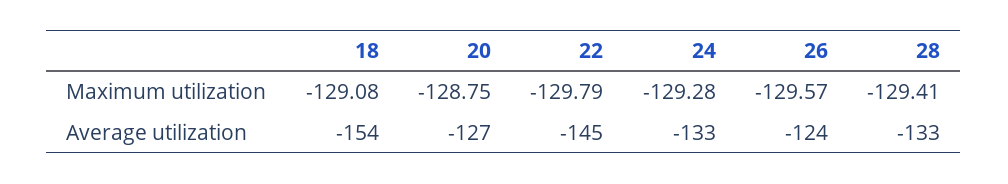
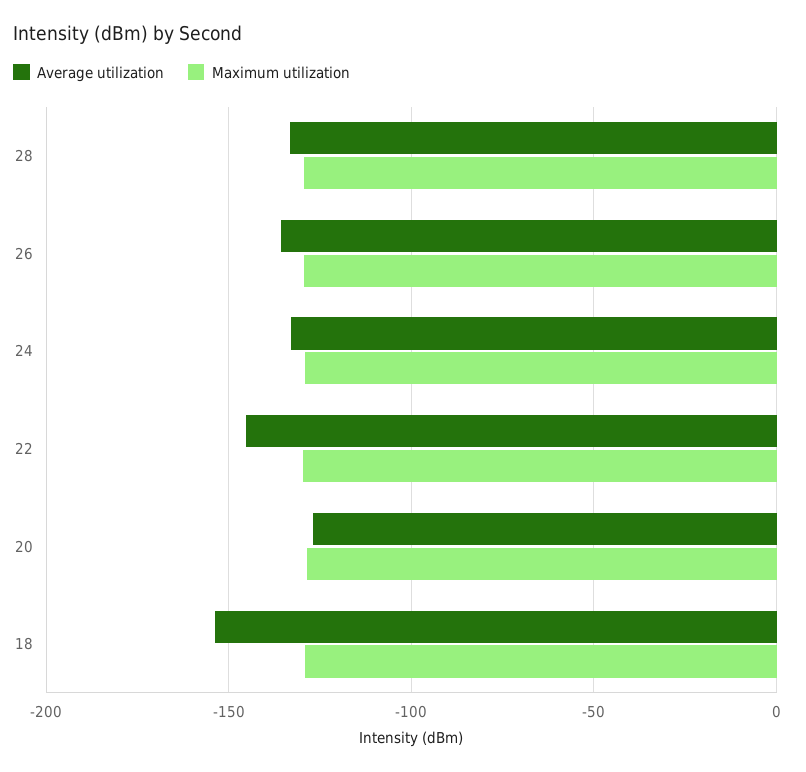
Average utilization, 26: -124 -> -135

